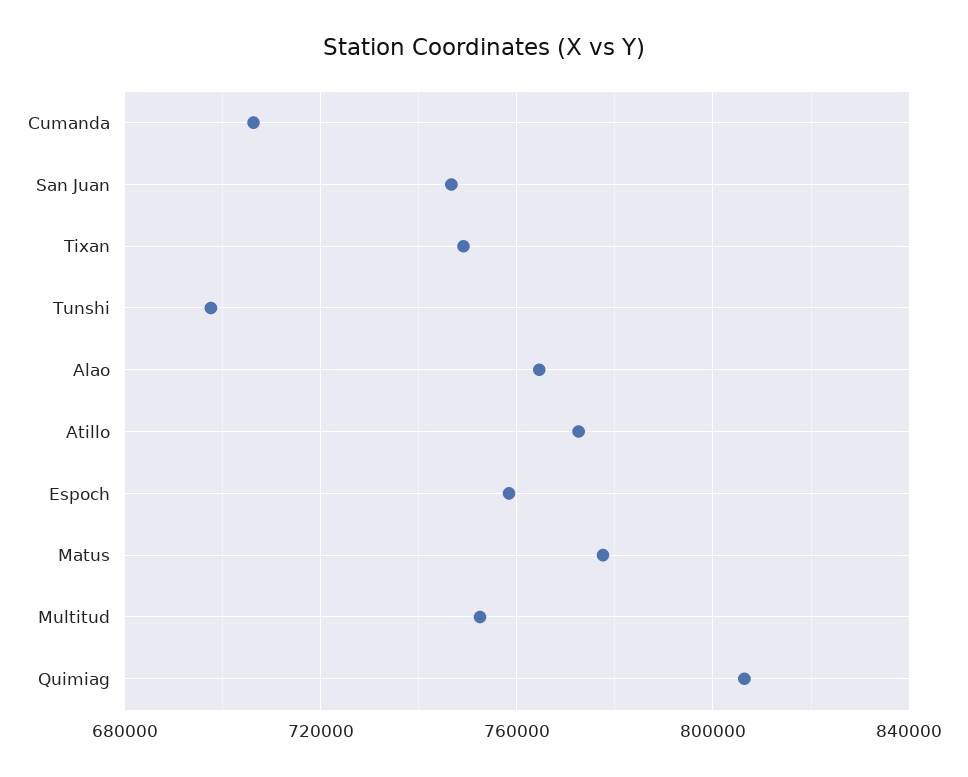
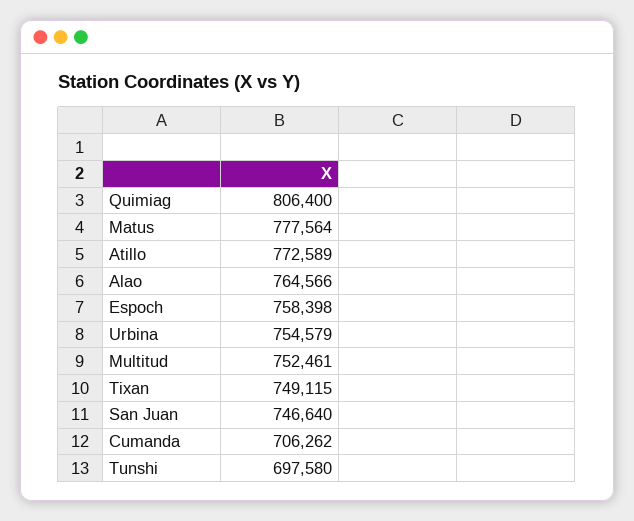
Urbina: none -> 754579

